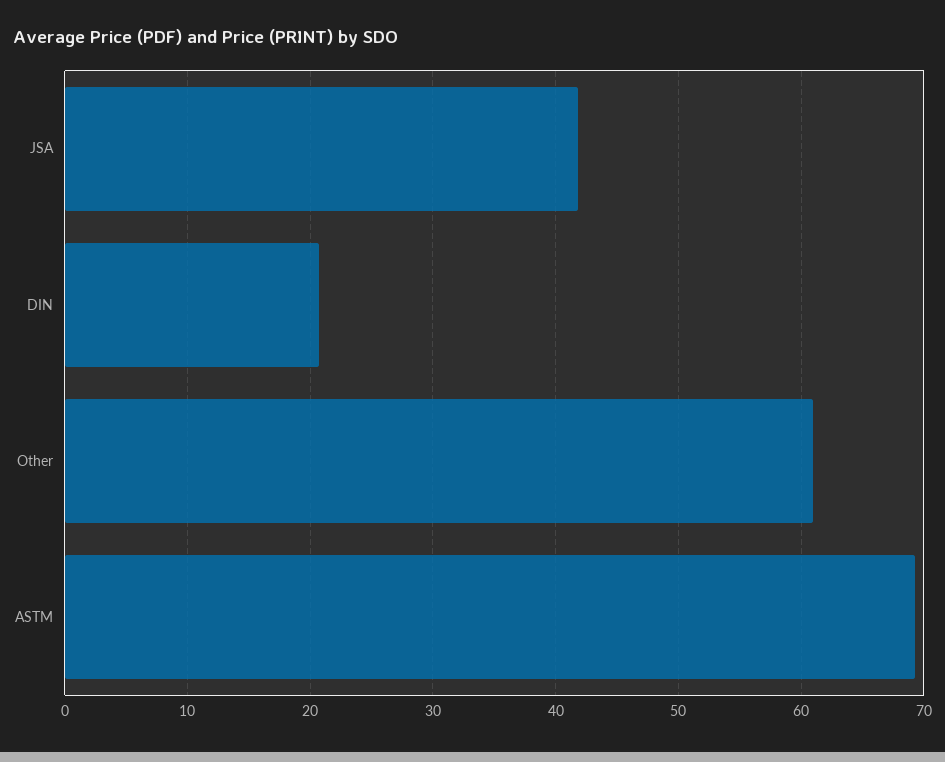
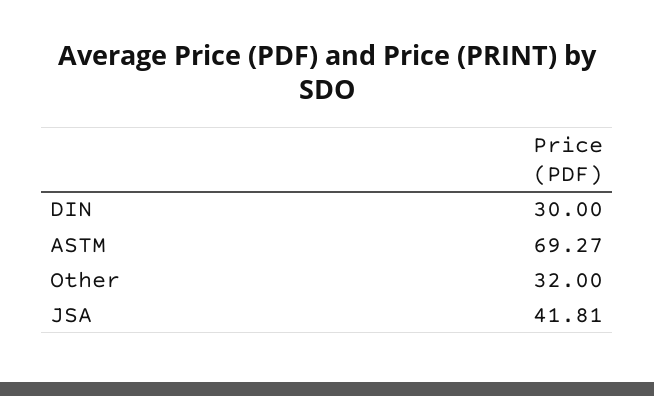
DIN: 21 -> 30
Other: 61 -> 32

